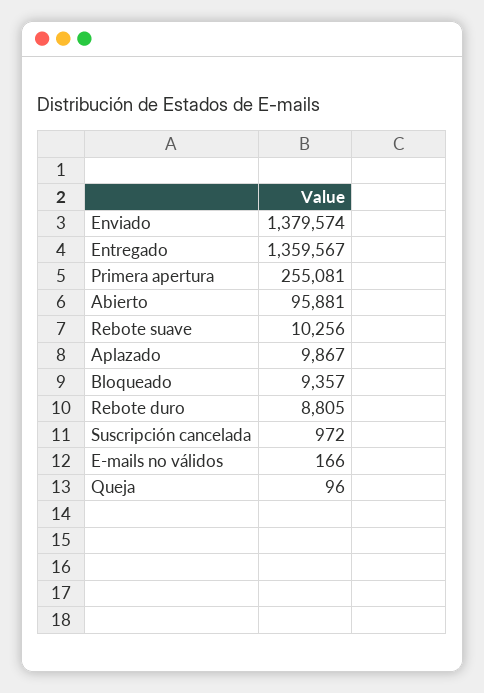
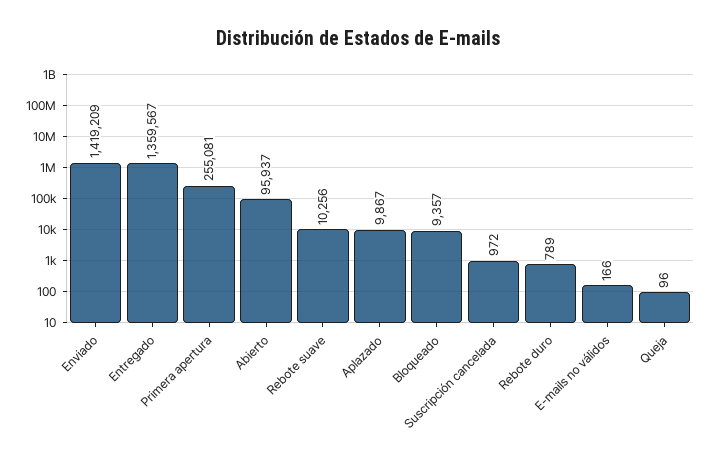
Enviado: 1379574 -> 1419209
Abierto: 95881 -> 95937
Rebote duro: 8805 -> 789

